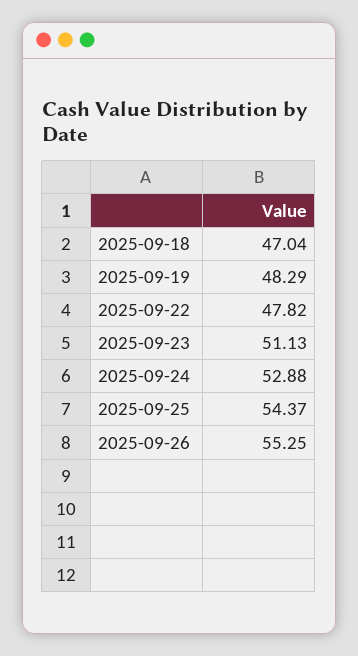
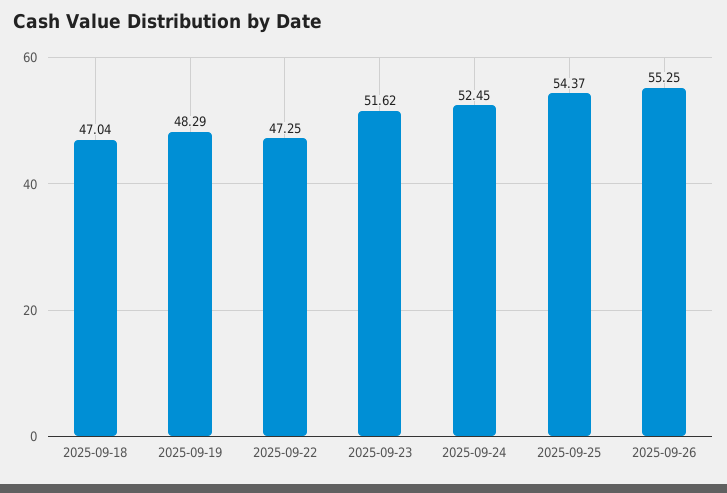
2025-09-22: 47.82 -> 47.25
2025-09-23: 51.13 -> 51.62
2025-09-24: 52.88 -> 52.45

